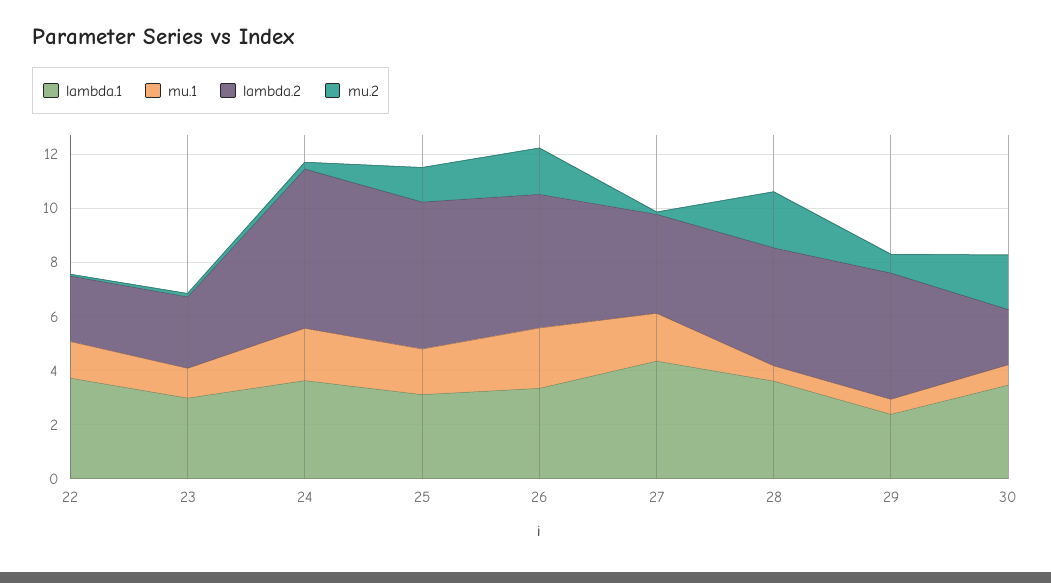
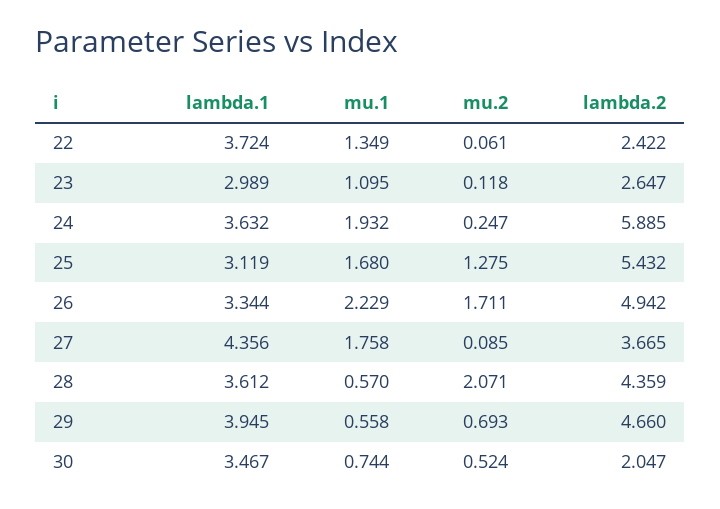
lambda.1, 29: 2.5 -> 3.945
mu.2, 30: 2 -> 0.524

